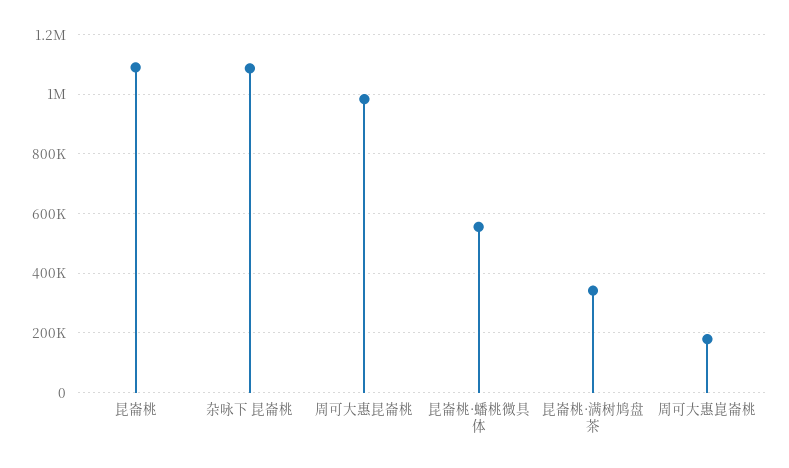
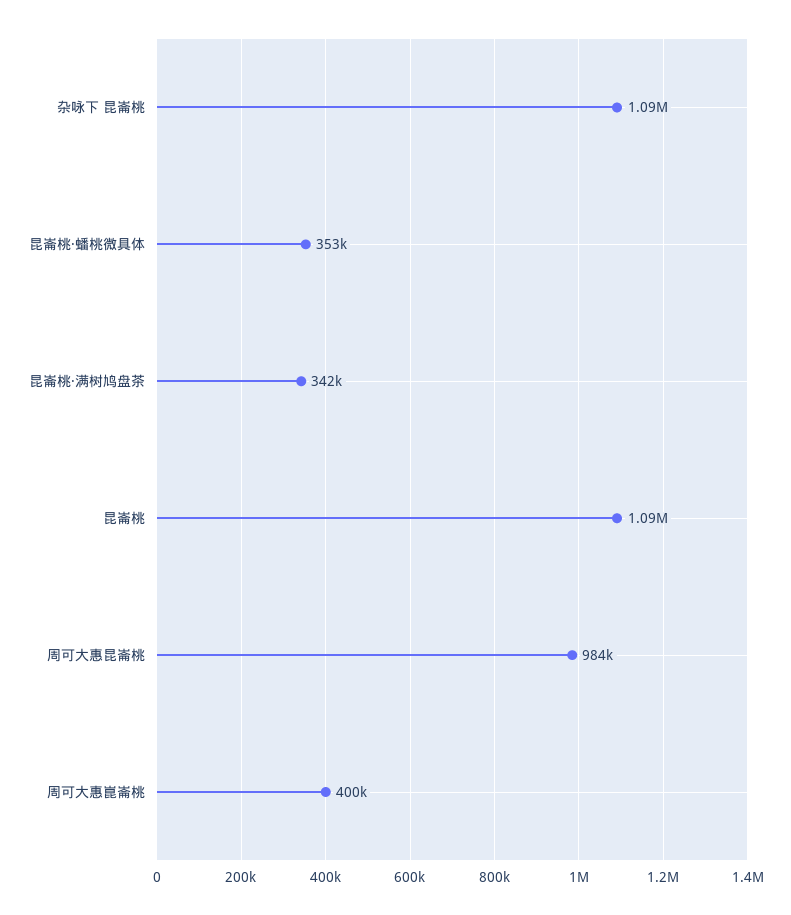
昆崙桃·蟠桃微具体: 550000 -> 353000
周可大惠崑崙桃: 175000 -> 400000

